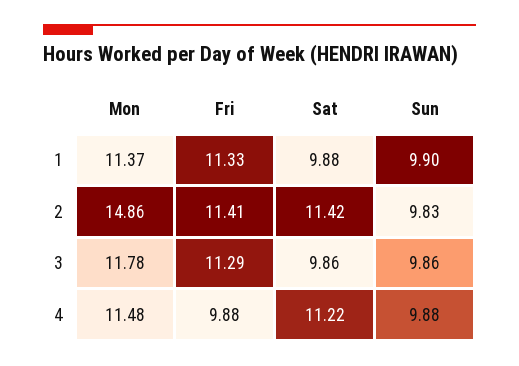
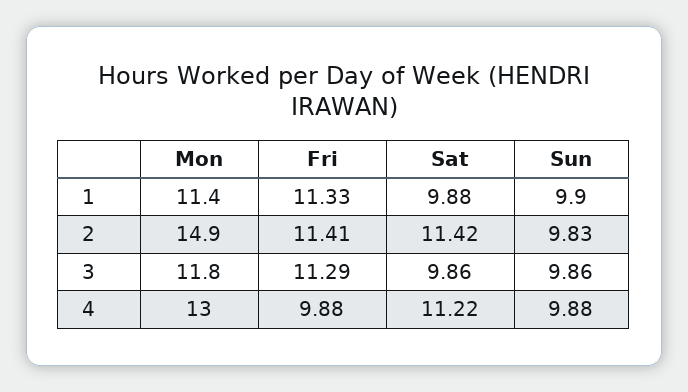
Mon, 4: 11.48 -> 13

